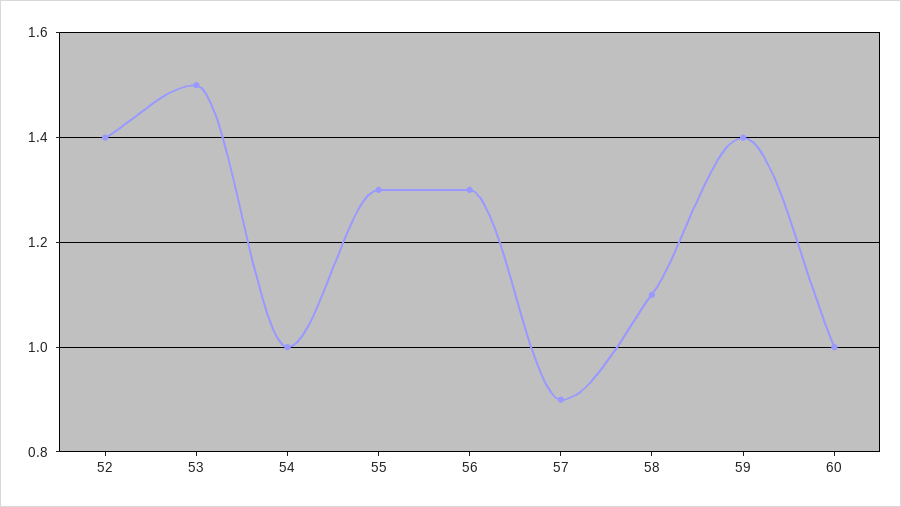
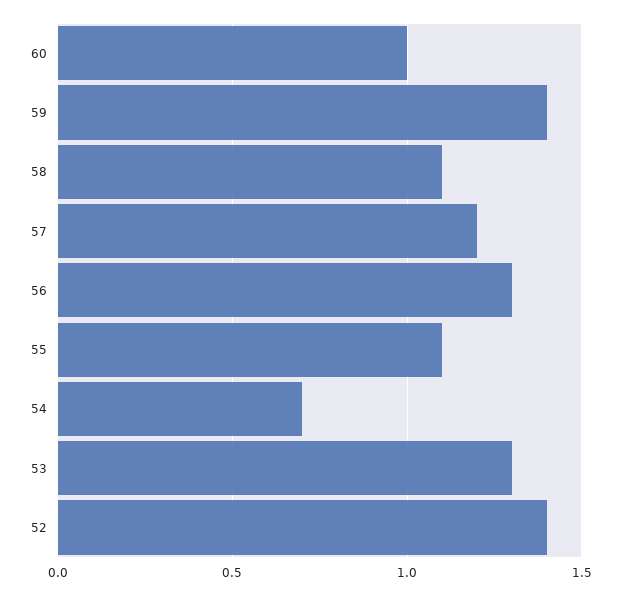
53: 1.5 -> 1.3
54: 1 -> 0.7
55: 1.3 -> 1.1
57: 0.9 -> 1.2

